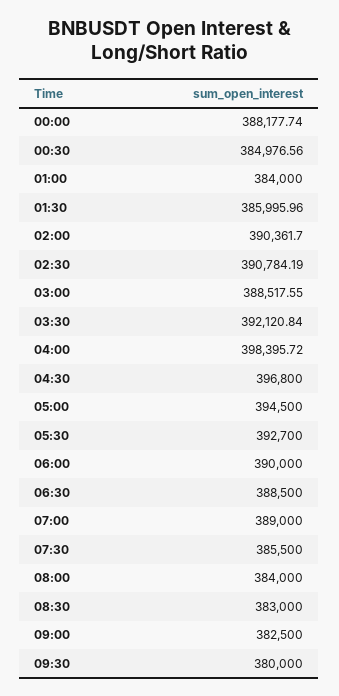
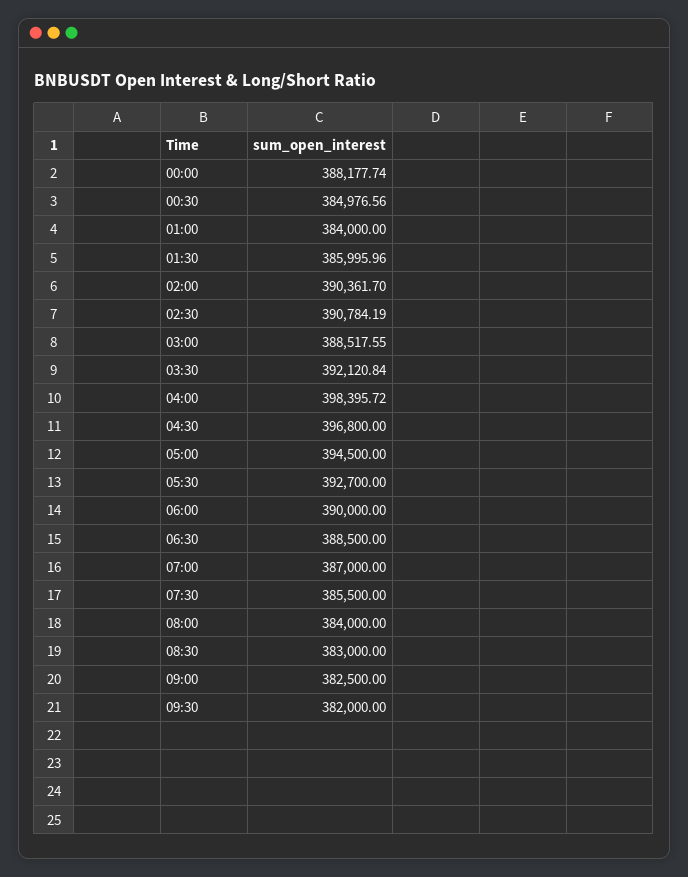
07:00: 389000 -> 387000
09:30: 380000 -> 382000

